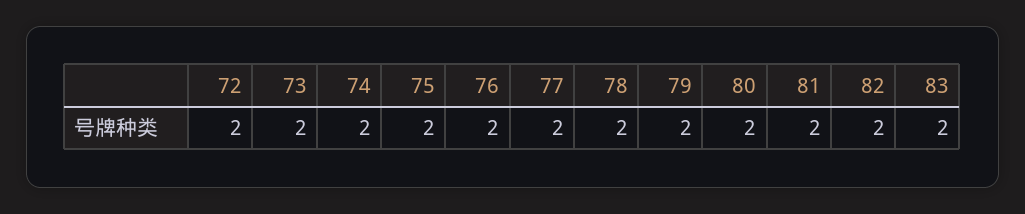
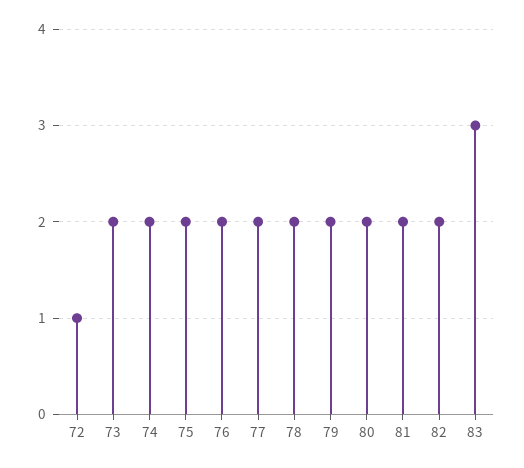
72: 2 -> 1
83: 2 -> 3

